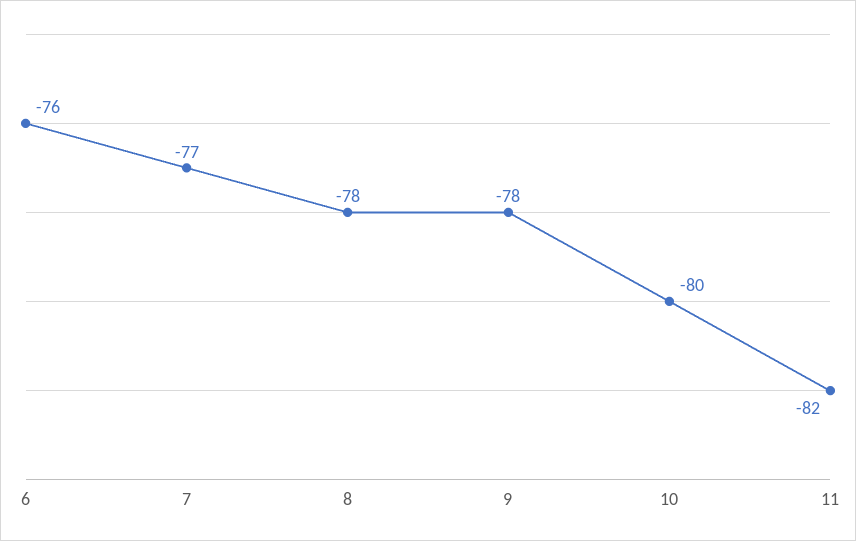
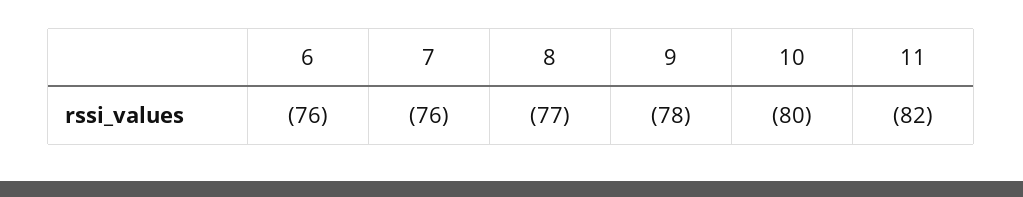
7: -77 -> -76
8: -78 -> -77

